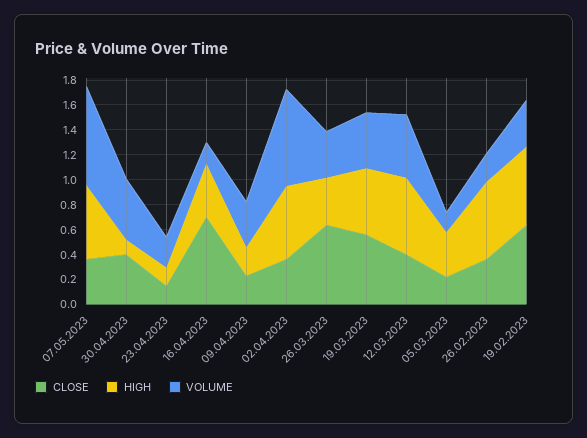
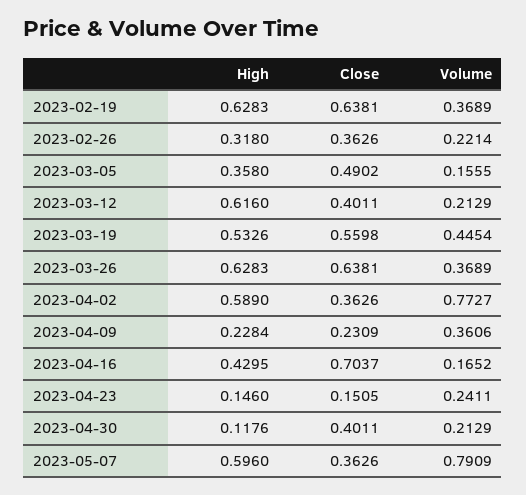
VOLUME, 30.04.2023: 0.5 -> 0.2129
HIGH, 26.03.2023: 0.4 -> 0.6283
VOLUME, 12.03.2023: 0.5 -> 0.2129
CLOSE, 05.03.2023: 0.2 -> 0.4902
HIGH, 26.02.2023: 0.6 -> 0.318

